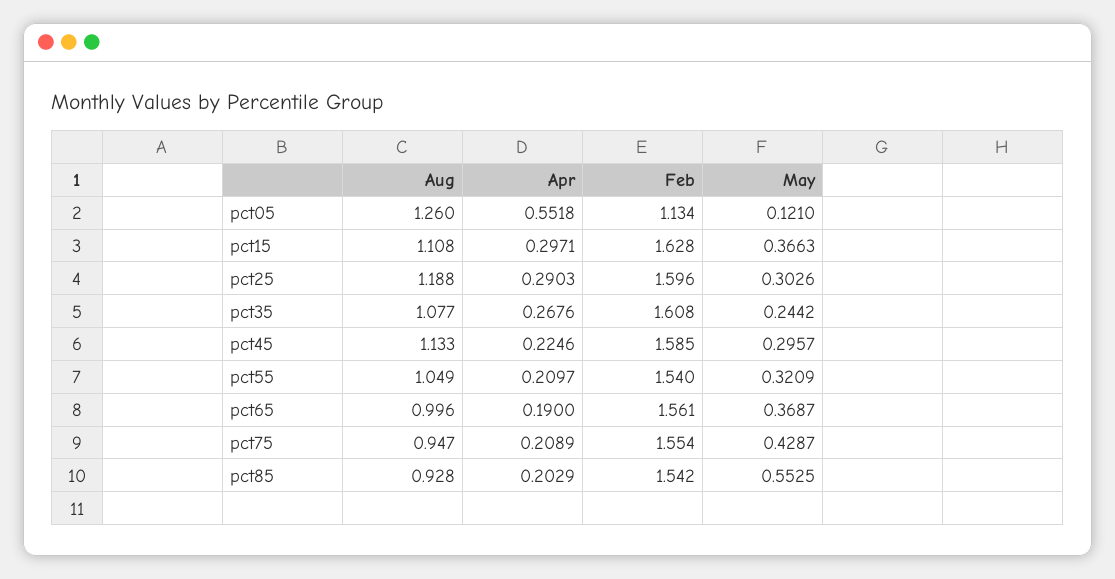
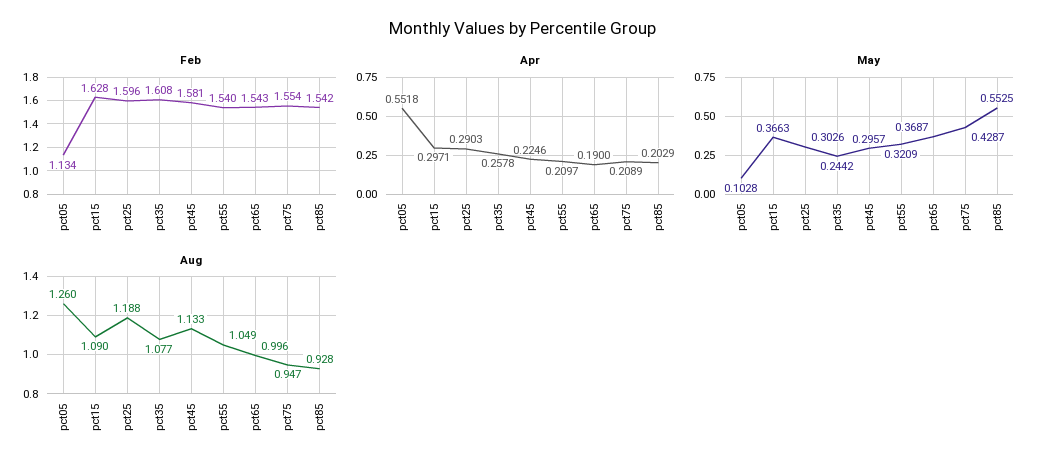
May, pct05: 0.121 -> 0.1028
Aug, pct15: 1.108 -> 1.09
Apr, pct35: 0.2676 -> 0.2578
Feb, pct45: 1.585 -> 1.581
Feb, pct65: 1.561 -> 1.543

